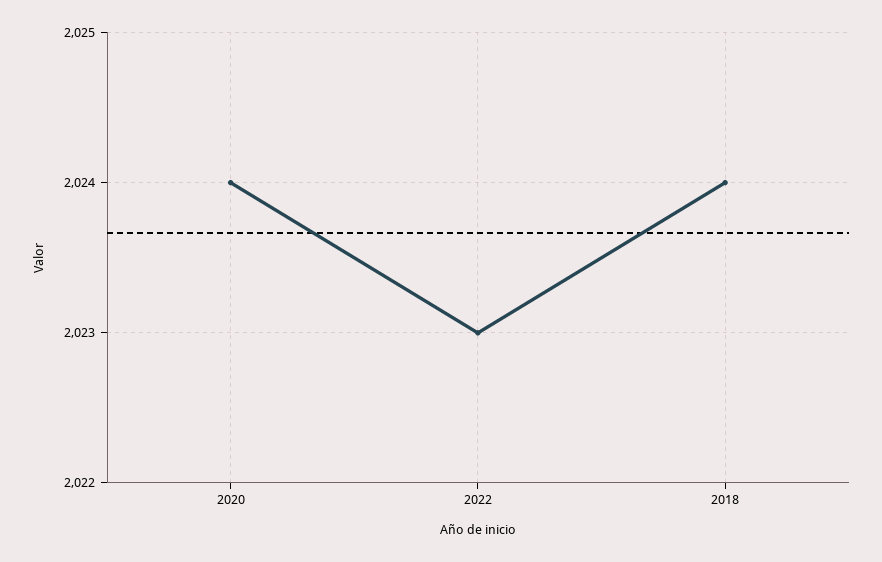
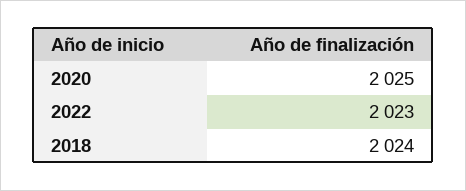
2020: 2024 -> 2025

